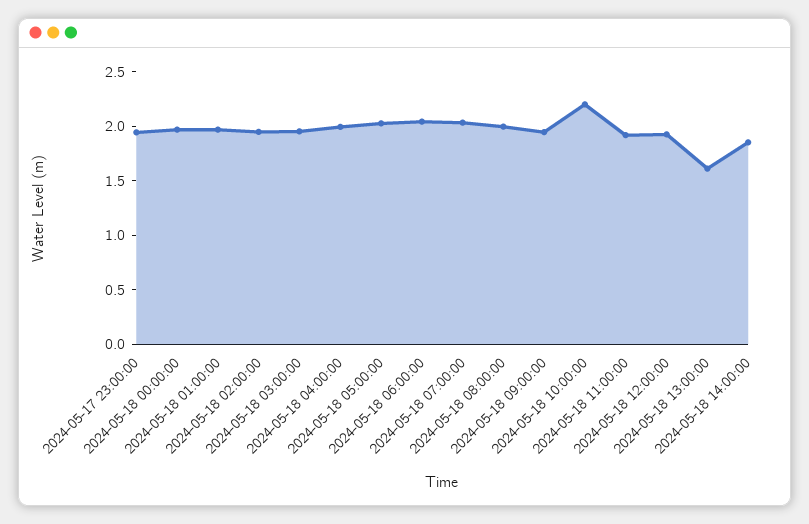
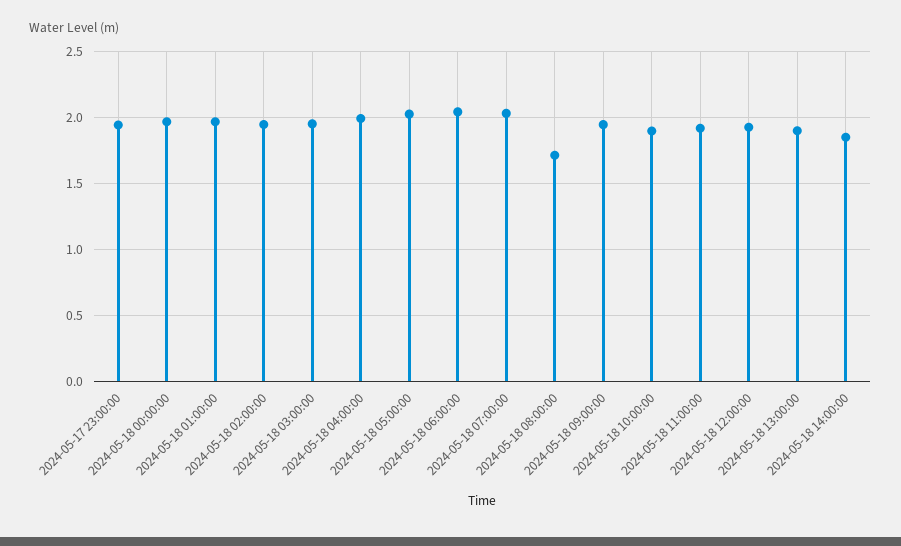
2024-05-18 08:00:00: 2 -> 1.7
2024-05-18 10:00:00: 2.2 -> 1.9
2024-05-18 13:00:00: 1.6 -> 1.9

